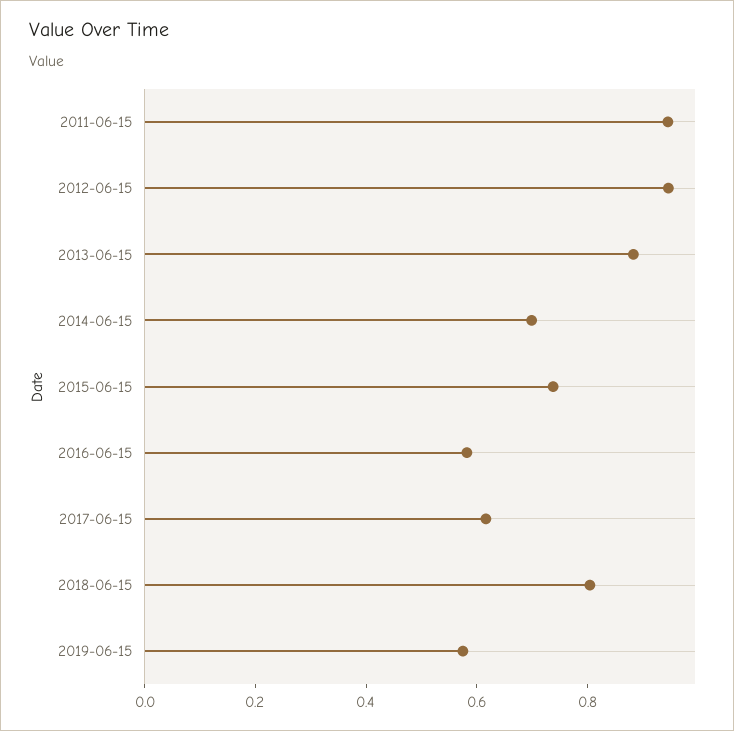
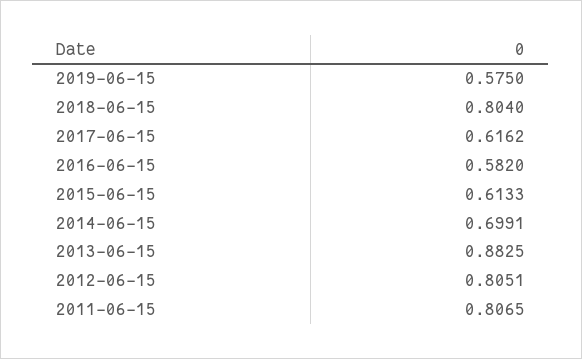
2011-06-15: 0.95 -> 0.8065
2012-06-15: 0.95 -> 0.8051
2015-06-15: 0.75 -> 0.6133

